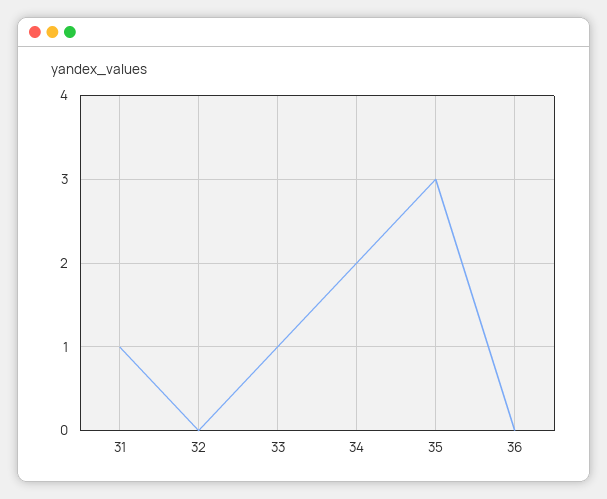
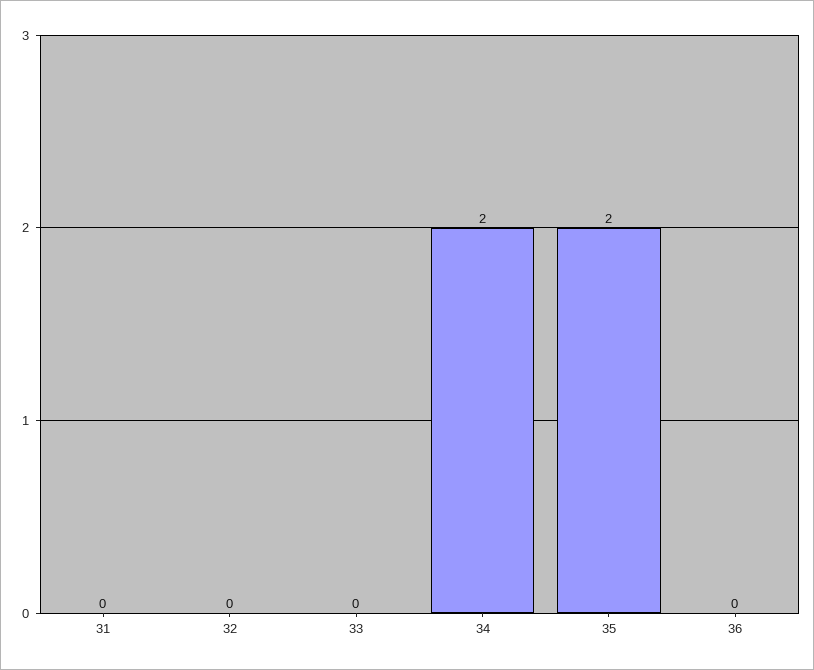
31: 1 -> 0
33: 1 -> 0
35: 3 -> 2

